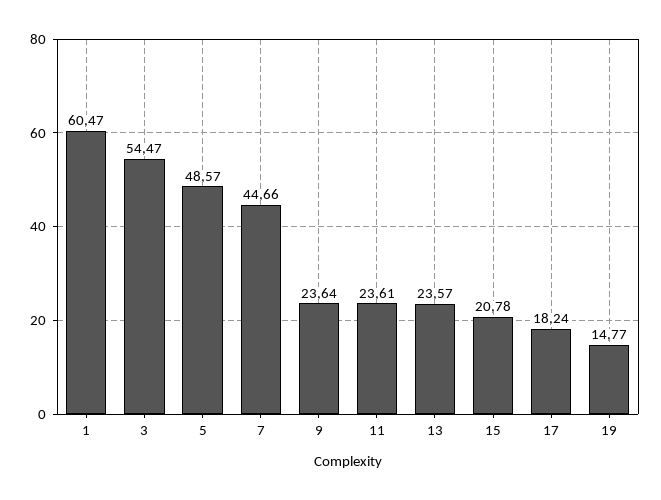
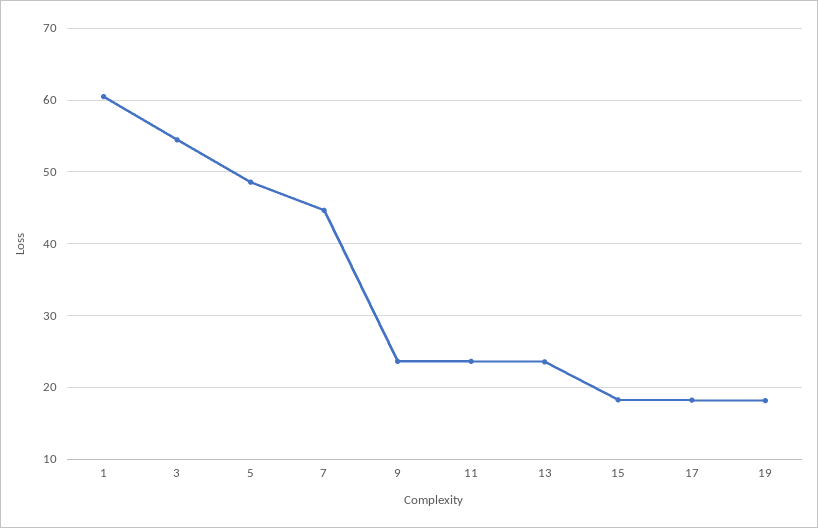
15: 20.78 -> 18
19: 14.77 -> 18

